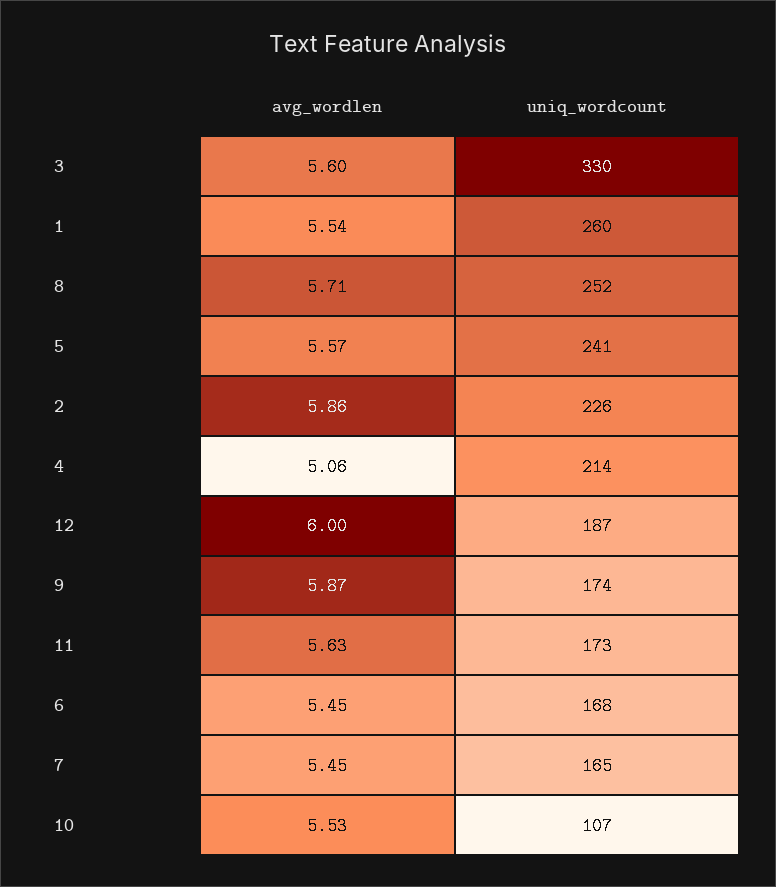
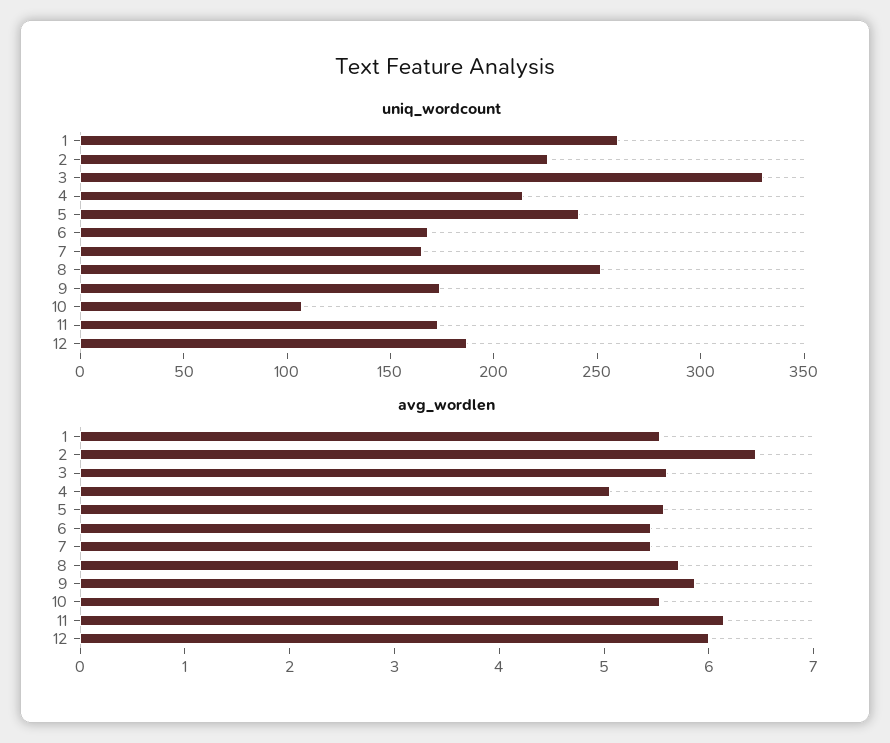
avg_wordlen, 2: 5.86 -> 6.4
avg_wordlen, 11: 5.63 -> 6.2

